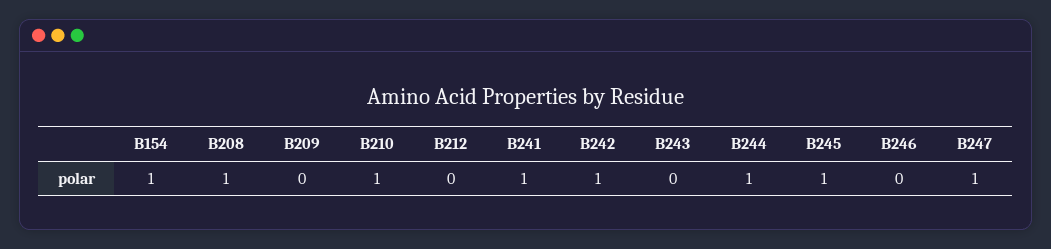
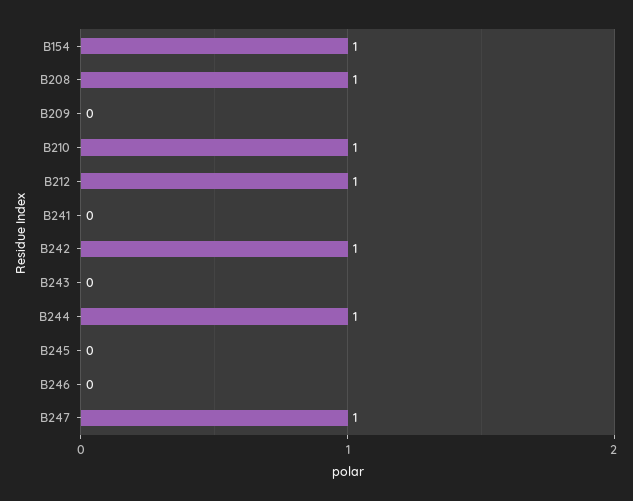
B212: 0 -> 1
B241: 1 -> 0
B245: 1 -> 0

